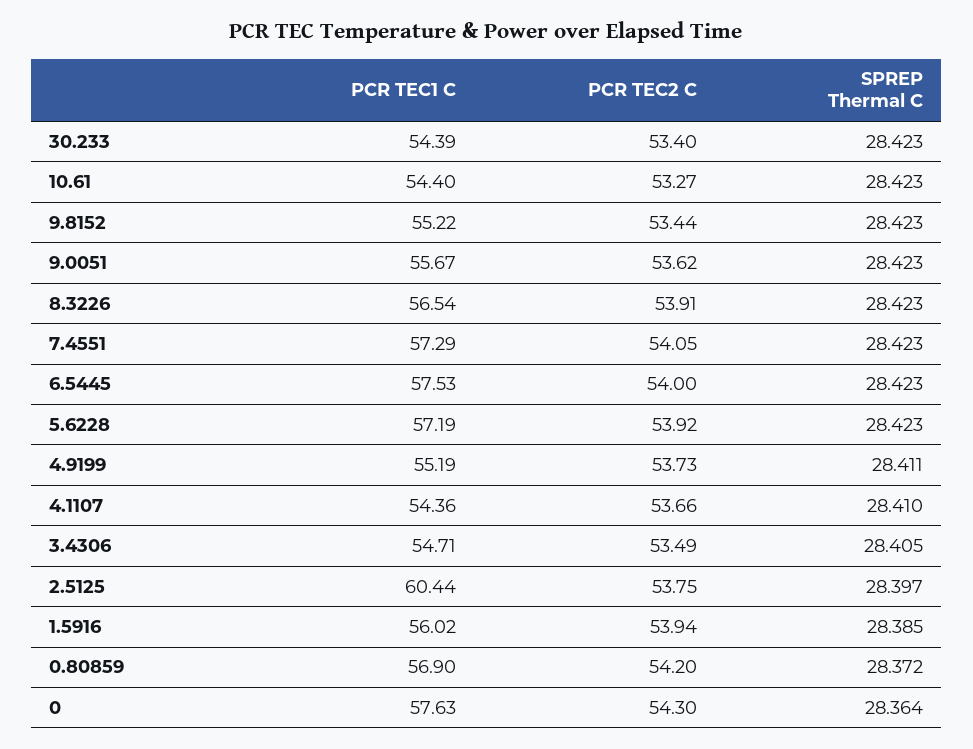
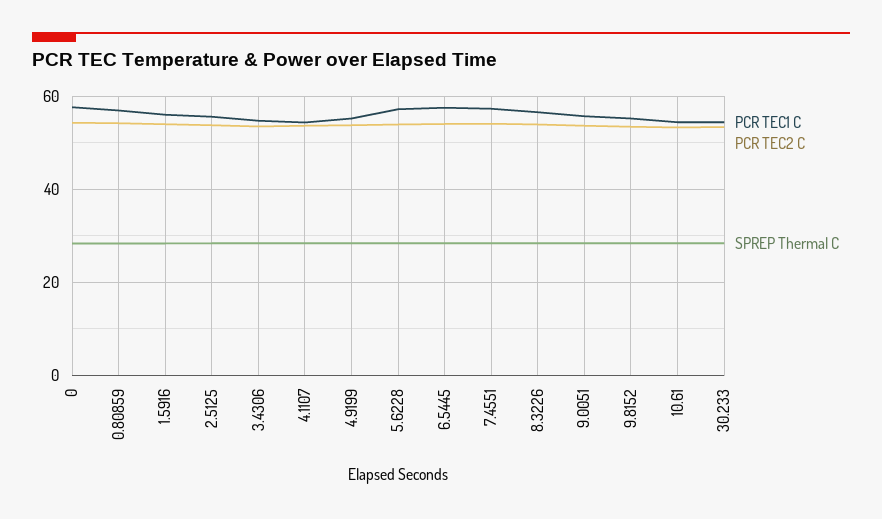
PCR TEC1 C, 2.5125: 60.44 -> 56

